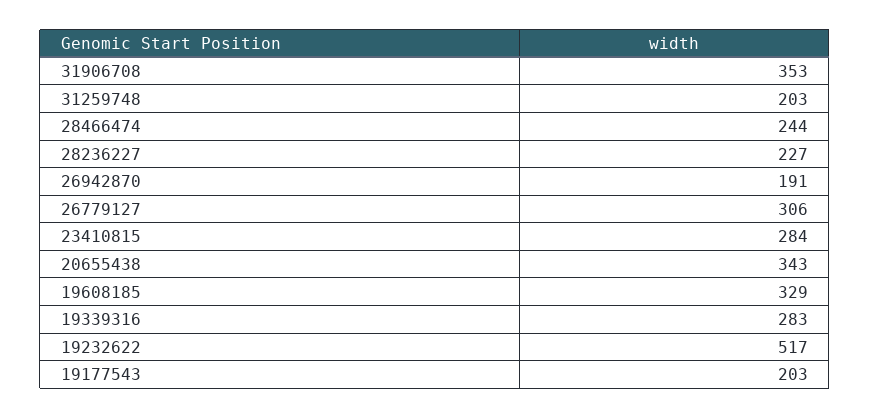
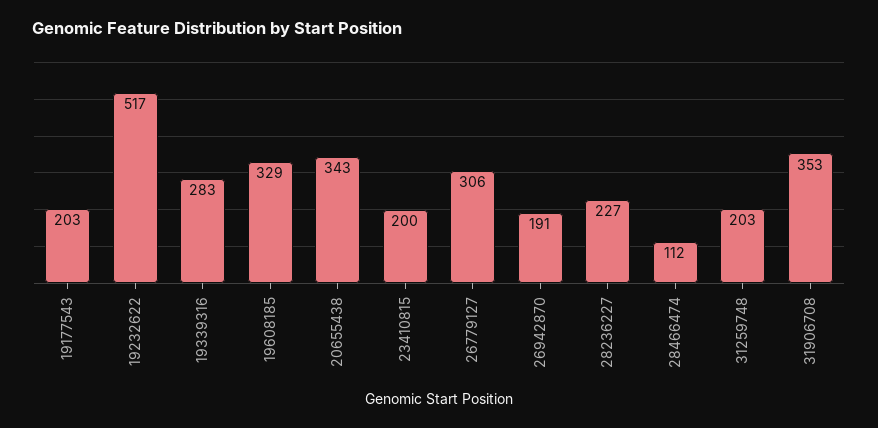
28466474: 244 -> 112
23410815: 284 -> 200

